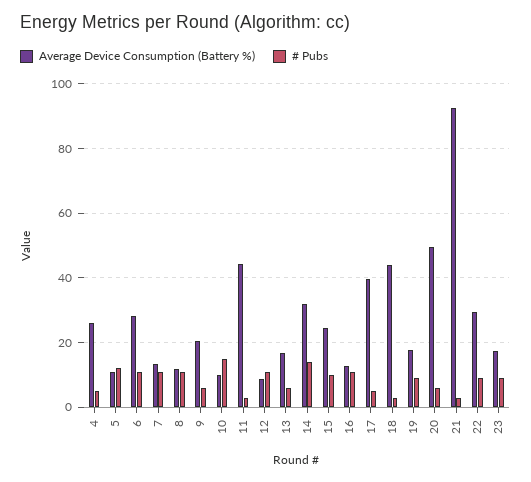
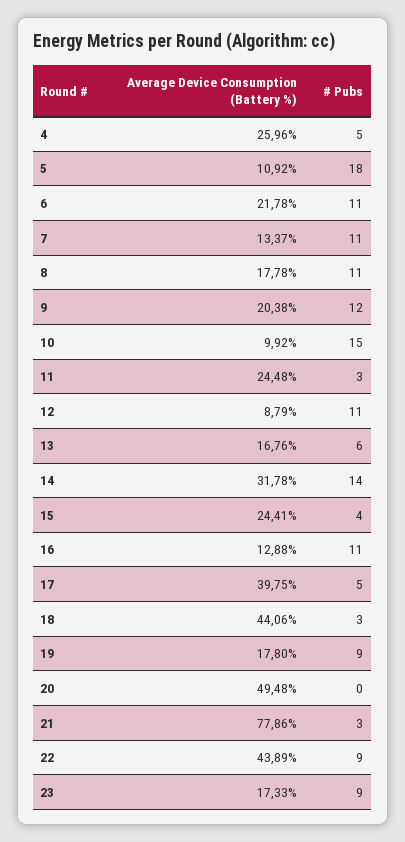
# Pubs, 5: 12 -> 18
Average Device Consumption (Battery %), 6: 28 -> 21.78
Average Device Consumption (Battery %), 8: 12 -> 17.78
# Pubs, 9: 6 -> 12
Average Device Consumption (Battery %), 11: 44 -> 24.48
# Pubs, 15: 10 -> 4
# Pubs, 20: 6 -> 0
Average Device Consumption (Battery %), 21: 92 -> 77.86
Average Device Consumption (Battery %), 22: 30 -> 43.89

